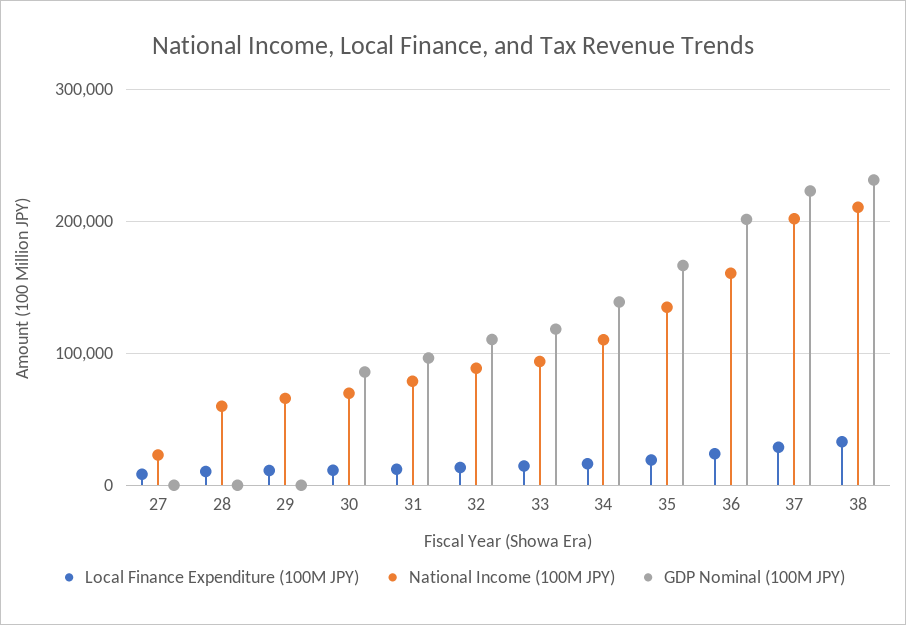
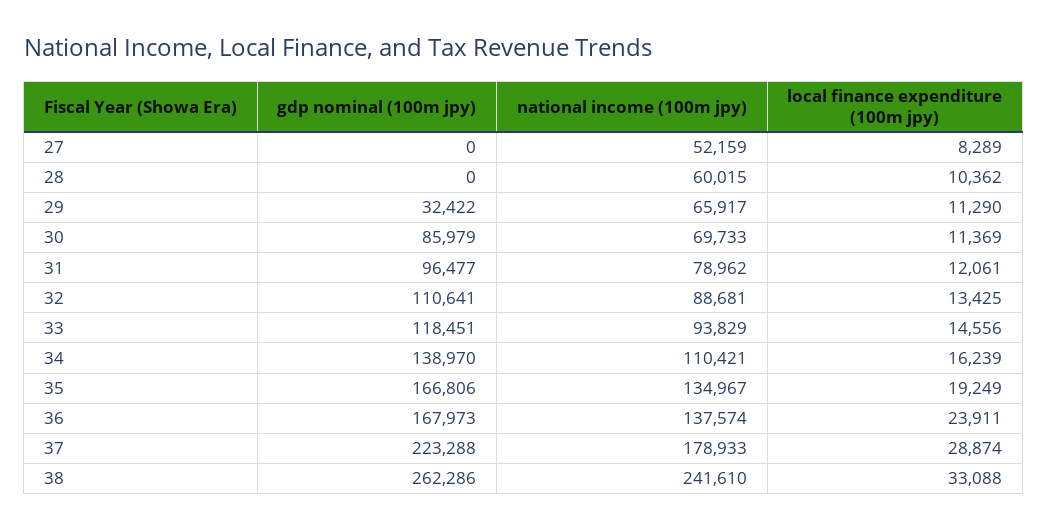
National Income (100M JPY), 27: 20000 -> 52159
GDP Nominal (100M JPY), 29: 0 -> 32422
National Income (100M JPY), 36: 160000 -> 137574
GDP Nominal (100M JPY), 36: 200000 -> 167973
National Income (100M JPY), 37: 200000 -> 178933
National Income (100M JPY), 38: 210000 -> 241610
GDP Nominal (100M JPY), 38: 230000 -> 262286

